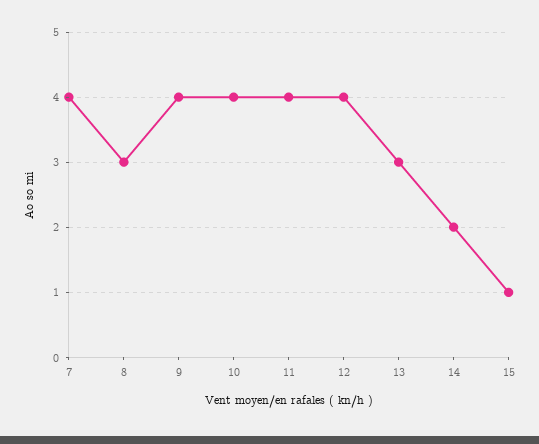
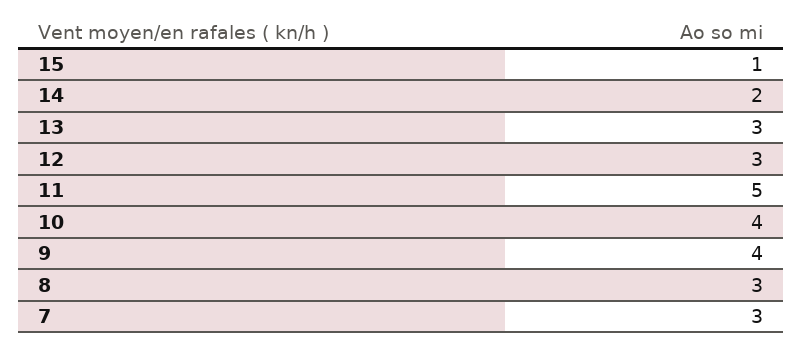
7: 4 -> 3
11: 4 -> 5
12: 4 -> 3

